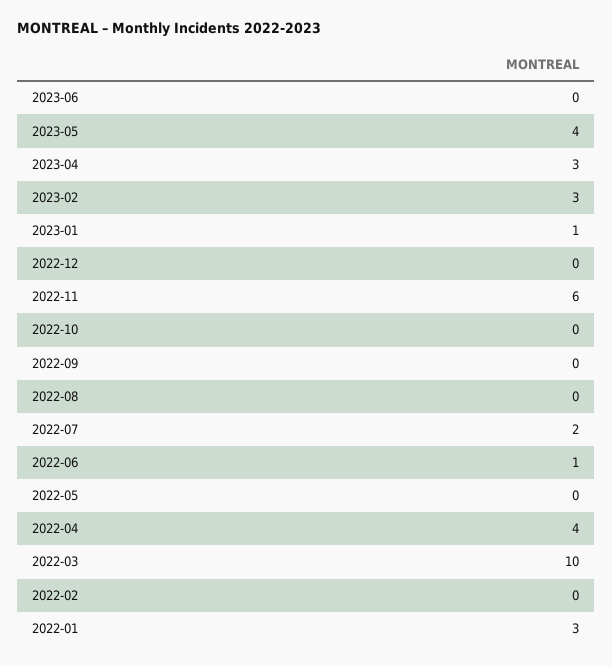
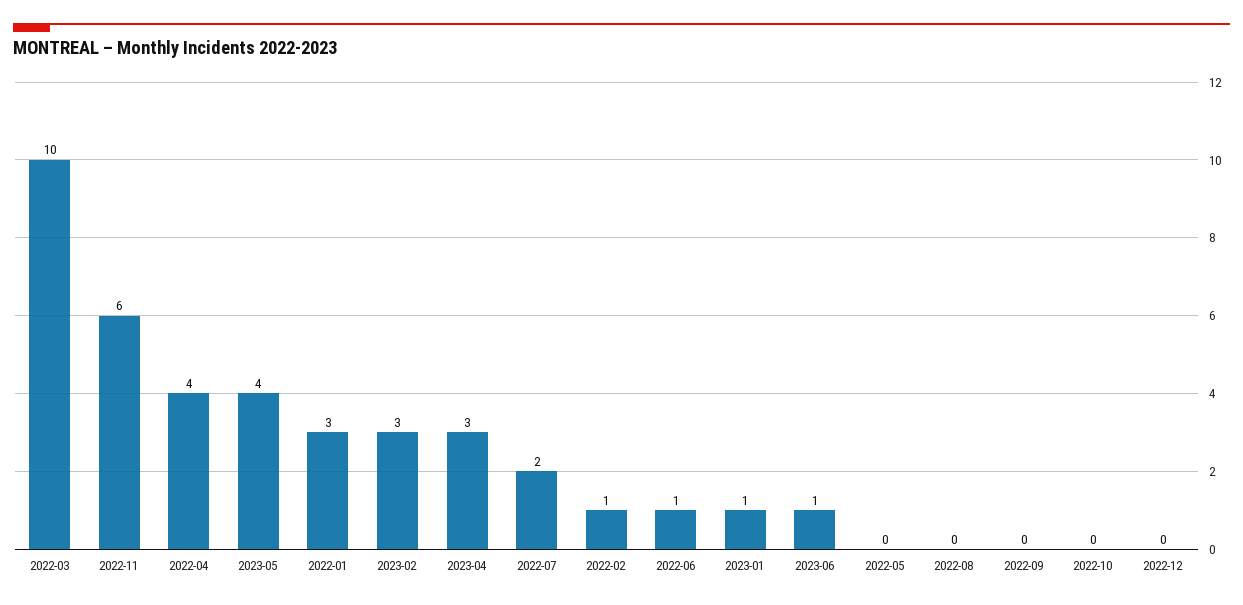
2023-06: 0 -> 1
2022-02: 0 -> 1

